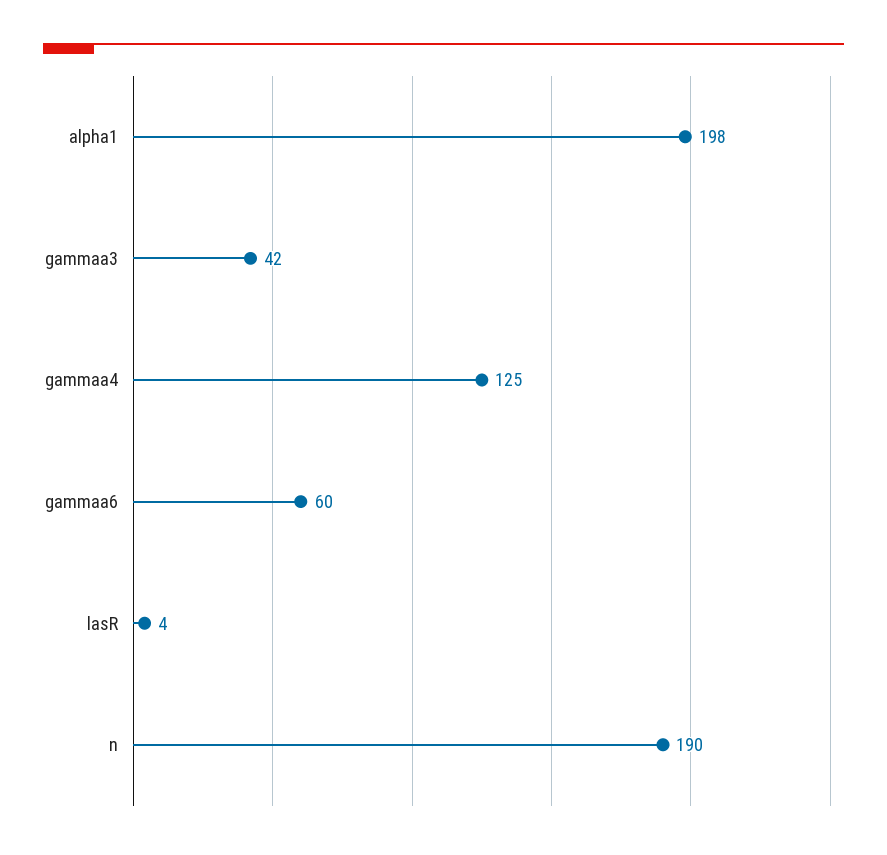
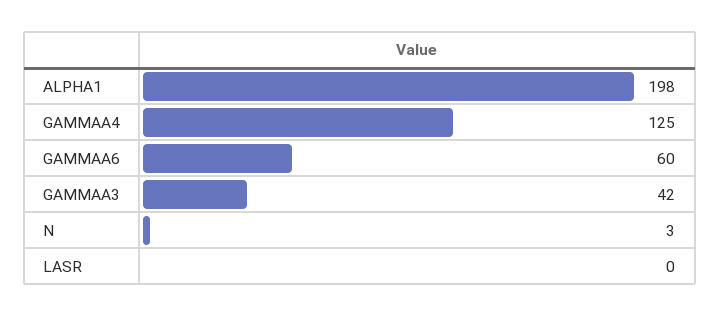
lasR: 4 -> 0
n: 190 -> 3

